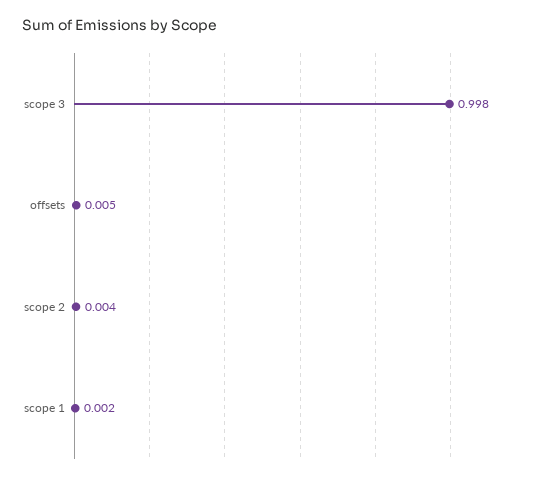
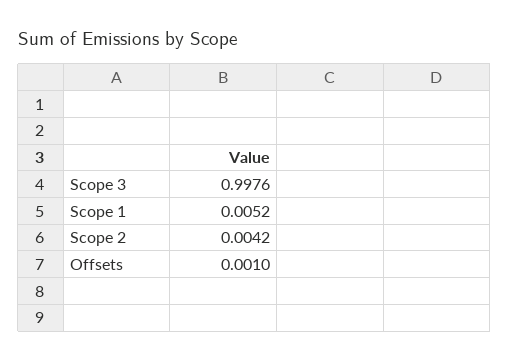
offsets: 0.005 -> 0.001
scope 1: 0.002 -> 0.0052

